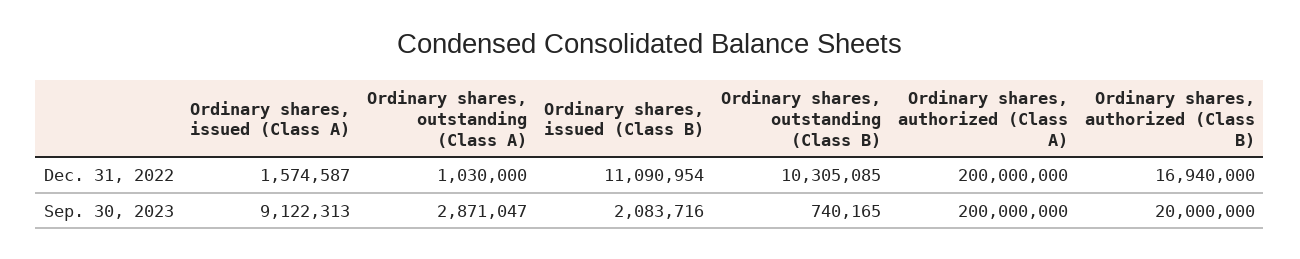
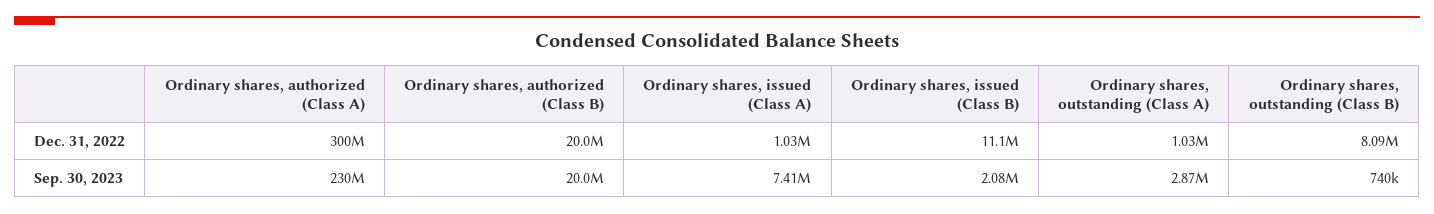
Ordinary shares, issued (Class A), Dec. 31, 2022: 1574587 -> 1030000
Ordinary shares, outstanding (Class B), Dec. 31, 2022: 10305085 -> 8090000
Ordinary shares, authorized (Class A), Dec. 31, 2022: 200000000 -> 300000000
Ordinary shares, authorized (Class B), Dec. 31, 2022: 16940000 -> 20000000
Ordinary shares, issued (Class A), Sep. 30, 2023: 9122313 -> 7410000
Ordinary shares, authorized (Class A), Sep. 30, 2023: 200000000 -> 230000000

